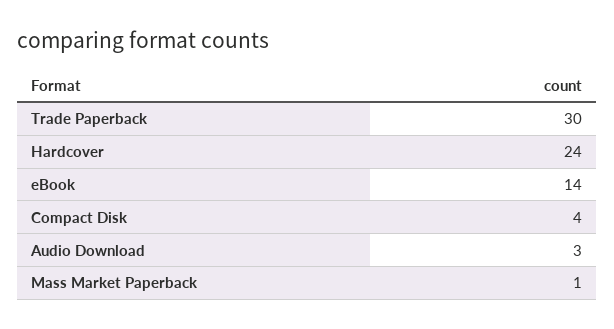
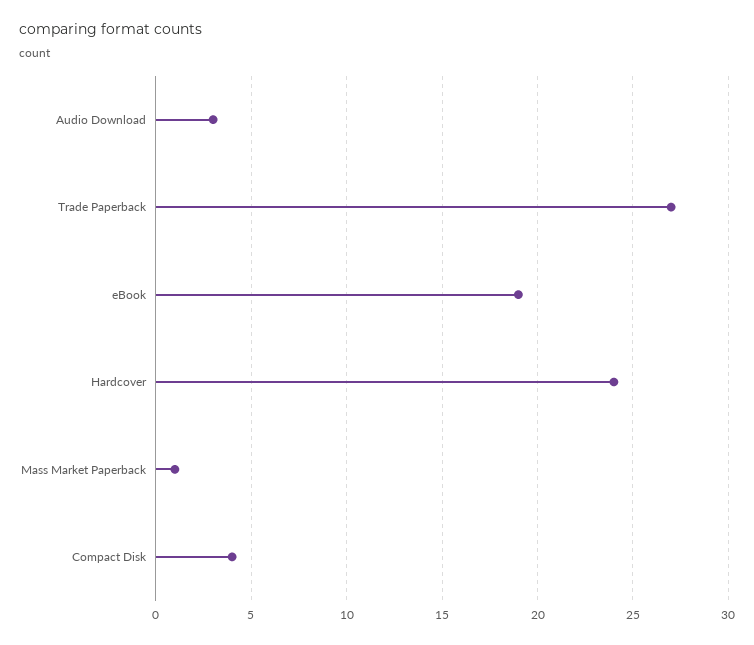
Trade Paperback: 30 -> 27
eBook: 14 -> 19

